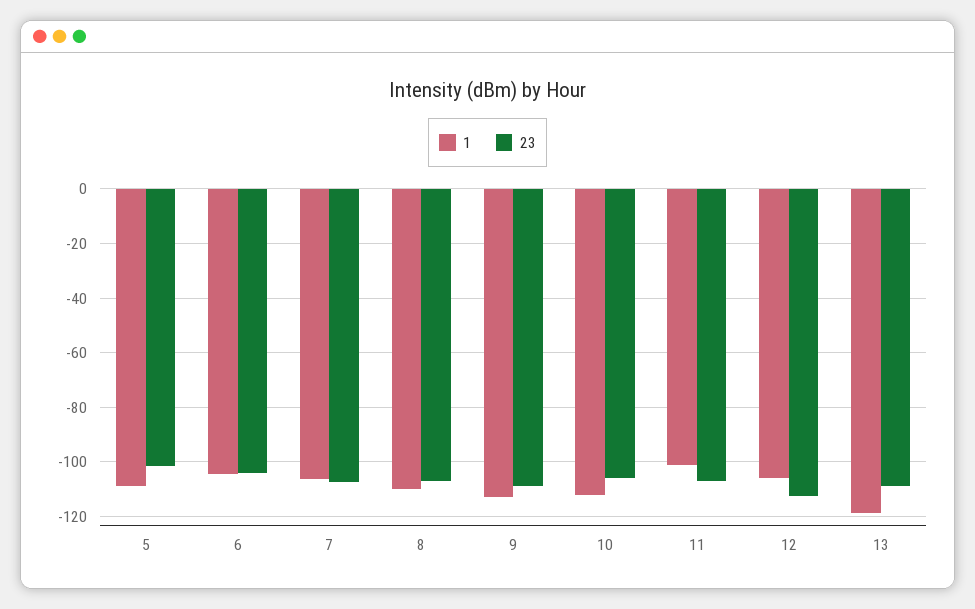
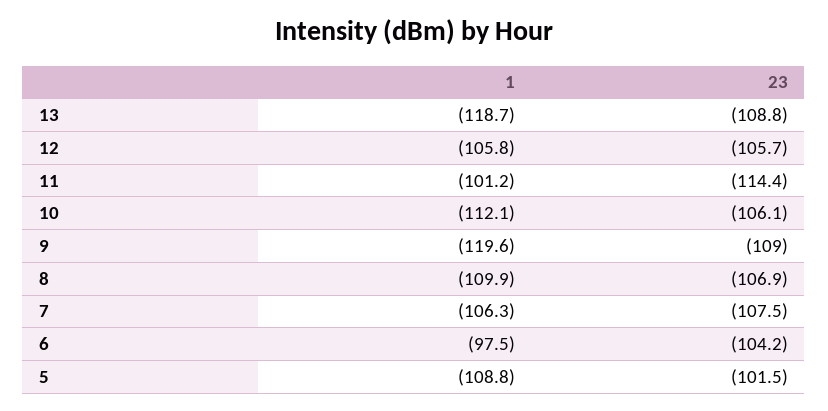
1, 6: -105 -> -97.5
1, 9: -112.5 -> -119.6
23, 11: -107.5 -> -114.4
23, 12: -112.5 -> -105.7

